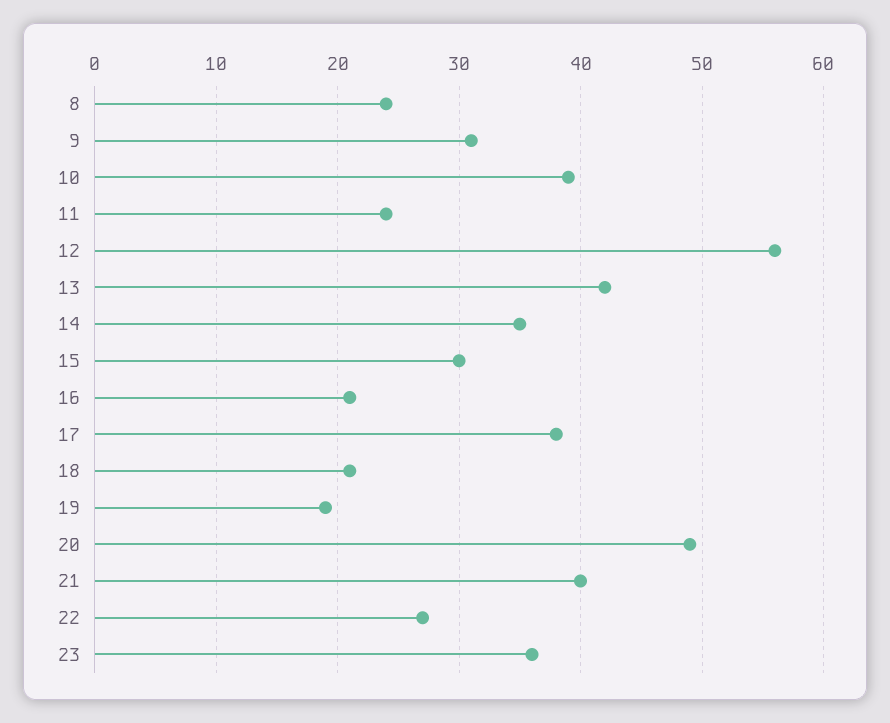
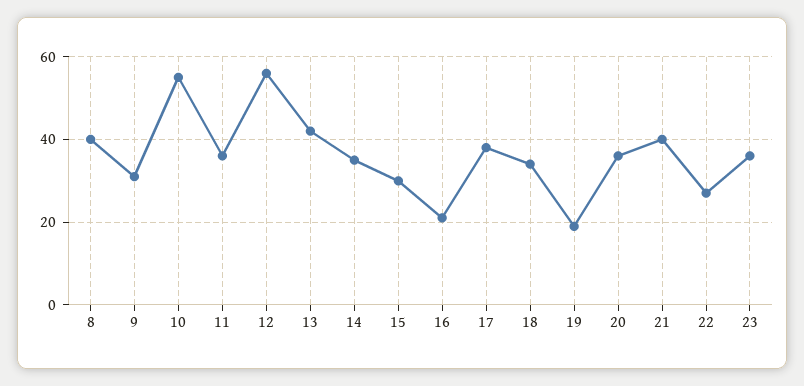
8: 24 -> 40
10: 39 -> 55
11: 24 -> 35
18: 21 -> 35
20: 49 -> 35

